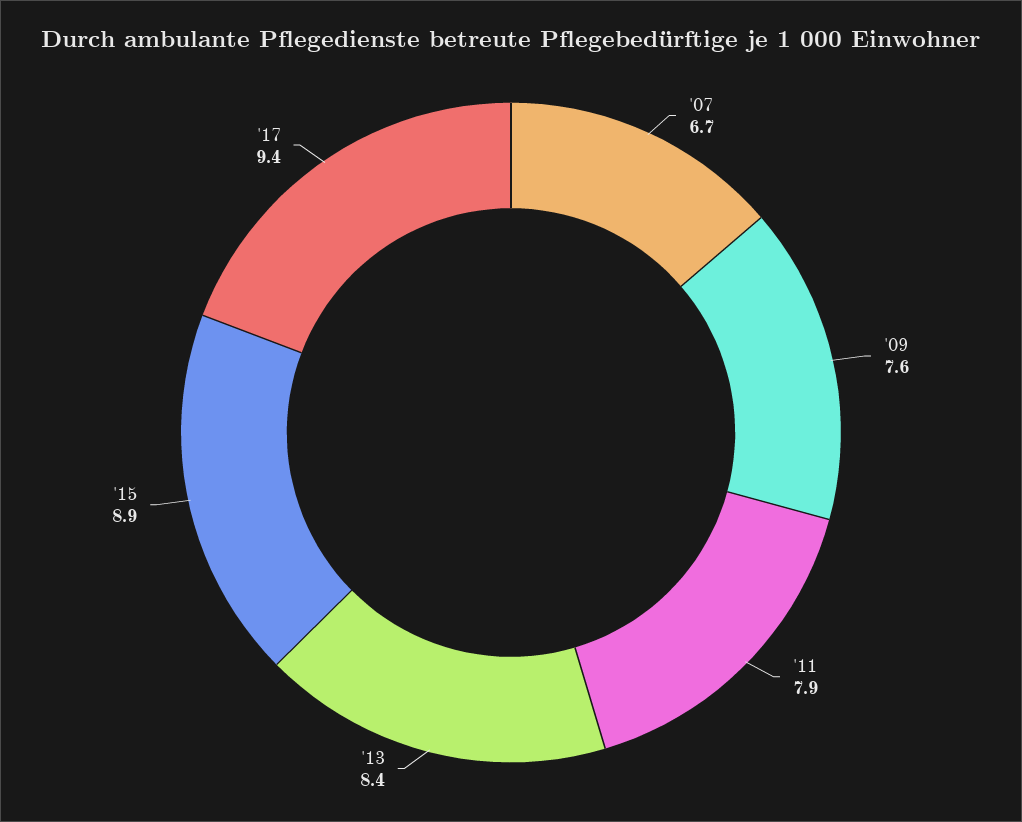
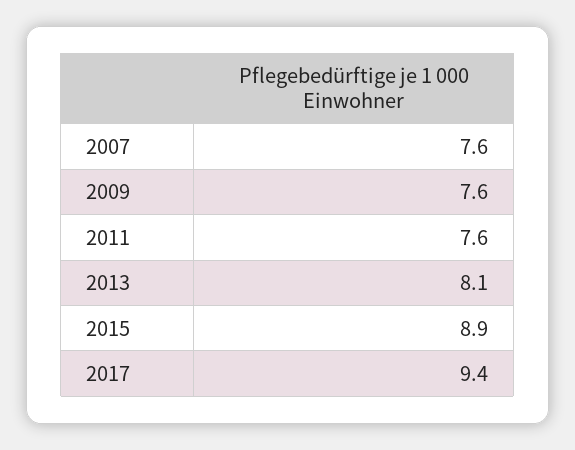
'07: 6.7 -> 7.6
'11: 7.9 -> 7.6
'13: 8.4 -> 8.1

